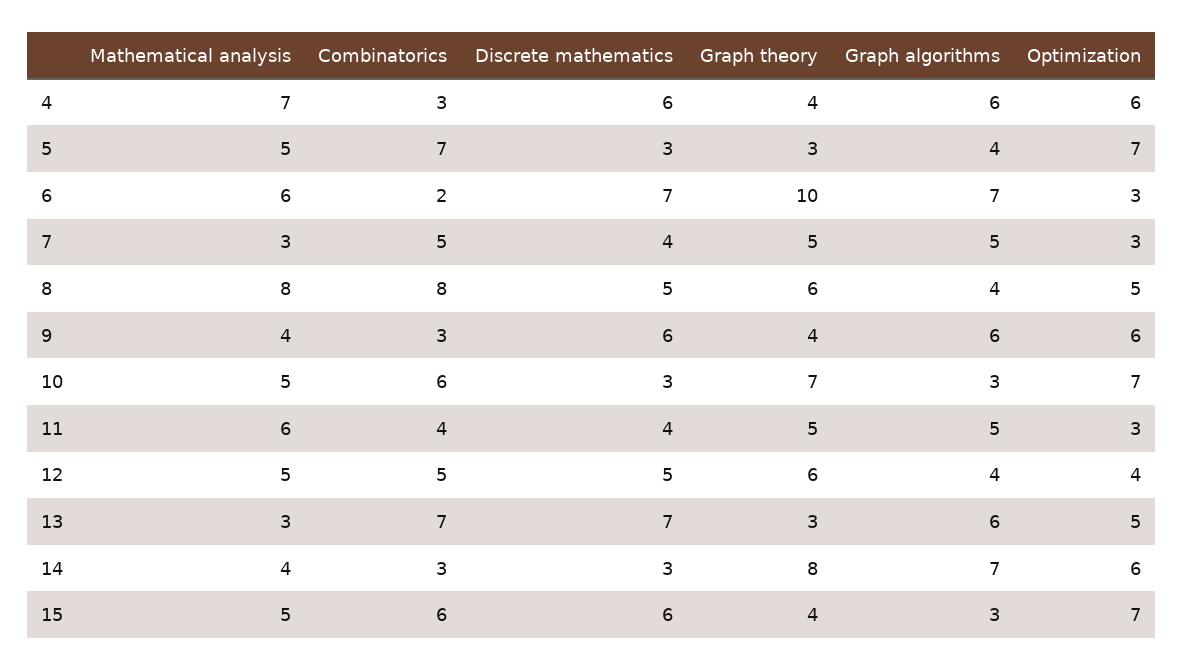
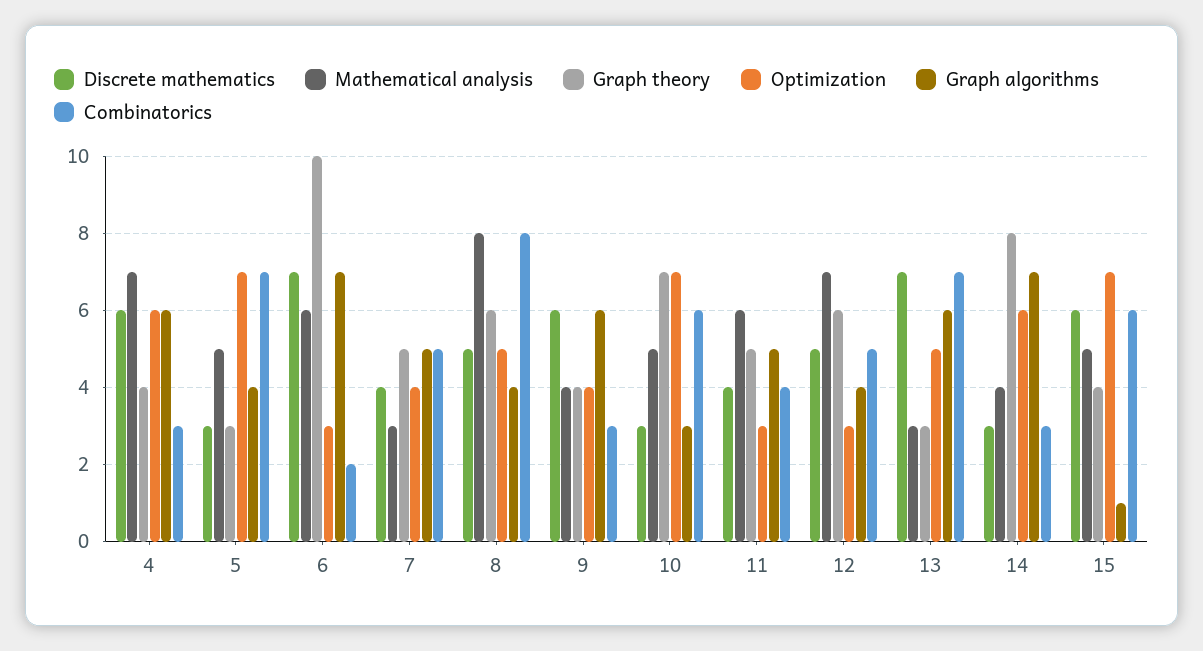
Optimization, 7: 3 -> 4
Optimization, 9: 6 -> 4
Mathematical analysis, 12: 5 -> 7
Optimization, 12: 4 -> 3
Graph algorithms, 15: 3 -> 1

